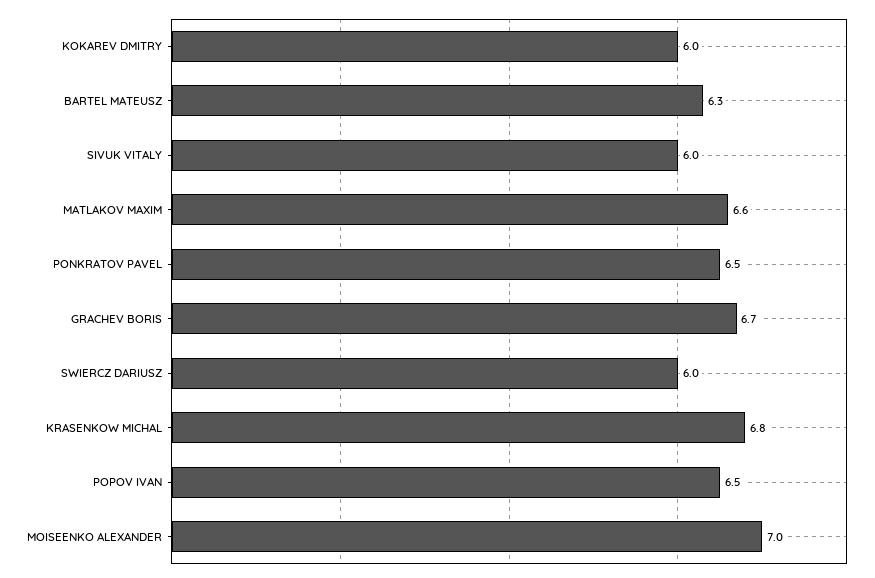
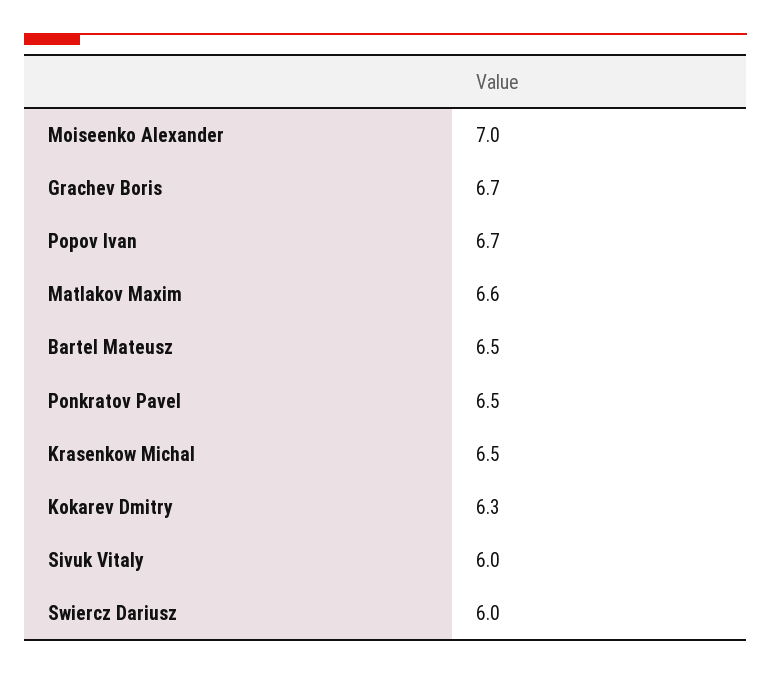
KOKAREV DMITRY: 6 -> 6.3
BARTEL MATEUSZ: 6.3 -> 6.5
KRASENKOW MICHAL: 6.8 -> 6.5
POPOV IVAN: 6.5 -> 6.7

